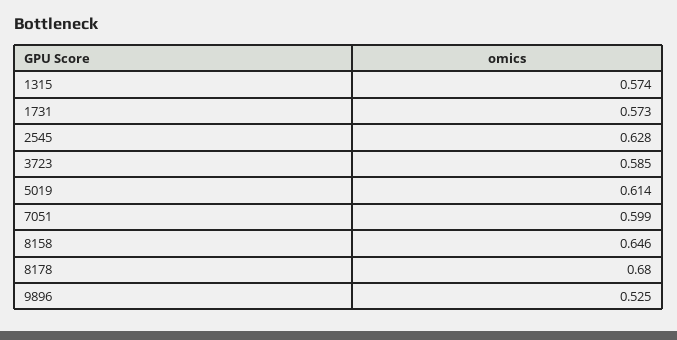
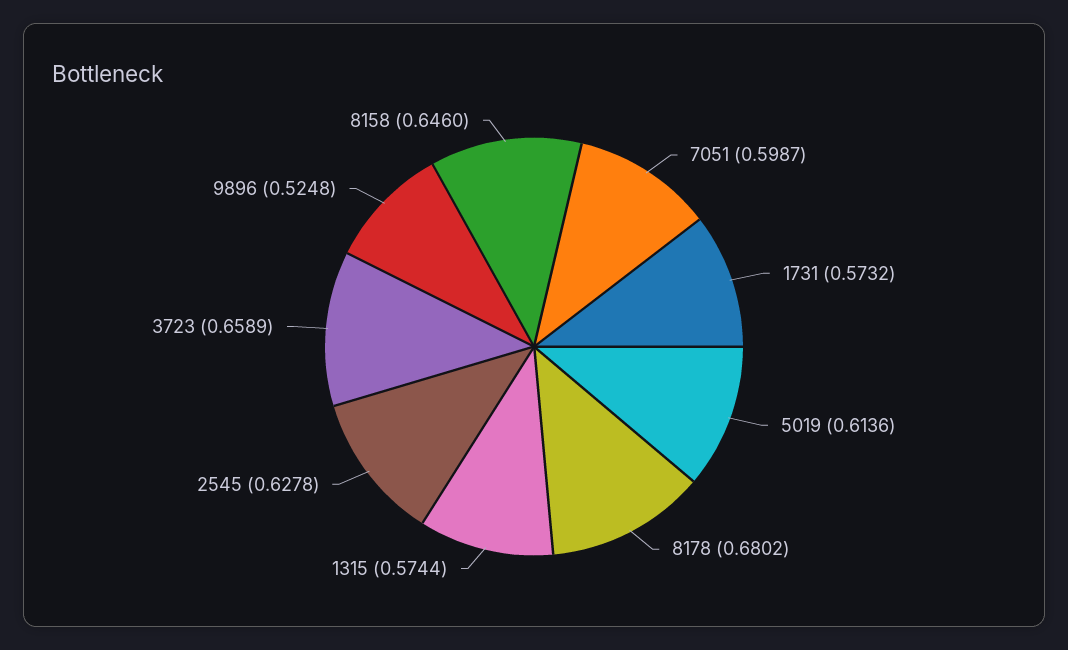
3723: 0.585 -> 0.6589

